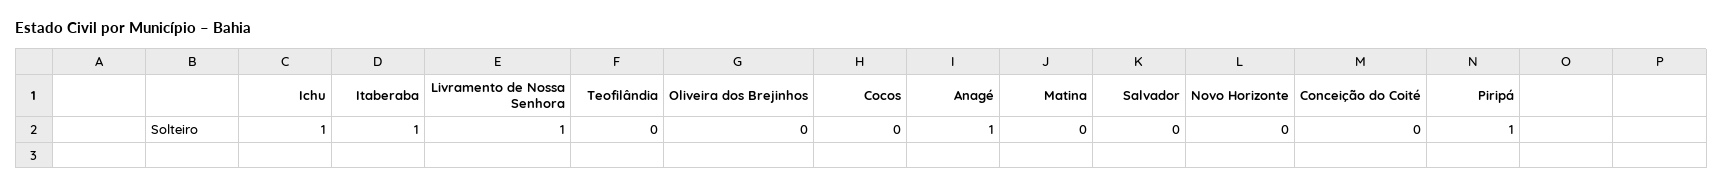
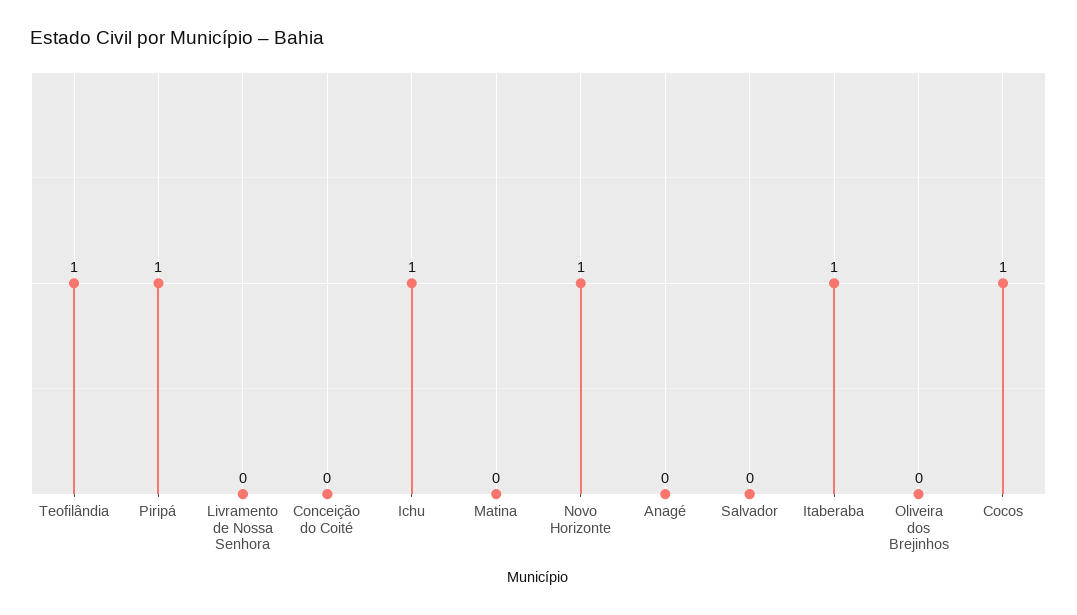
Livramento de Nossa Senhora: 1 -> 0
Teofilândia: 0 -> 1
Cocos: 0 -> 1
Anagé: 1 -> 0
Novo Horizonte: 0 -> 1

